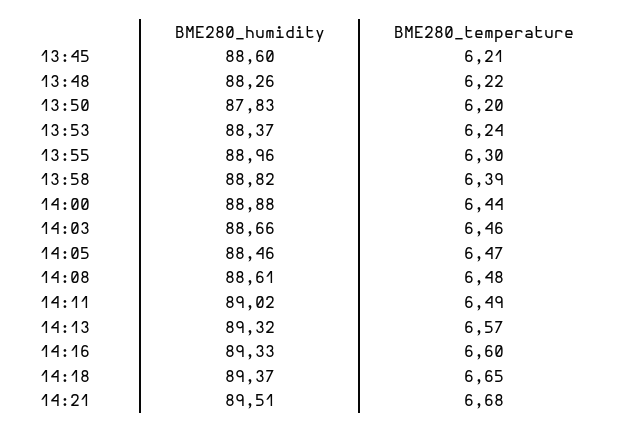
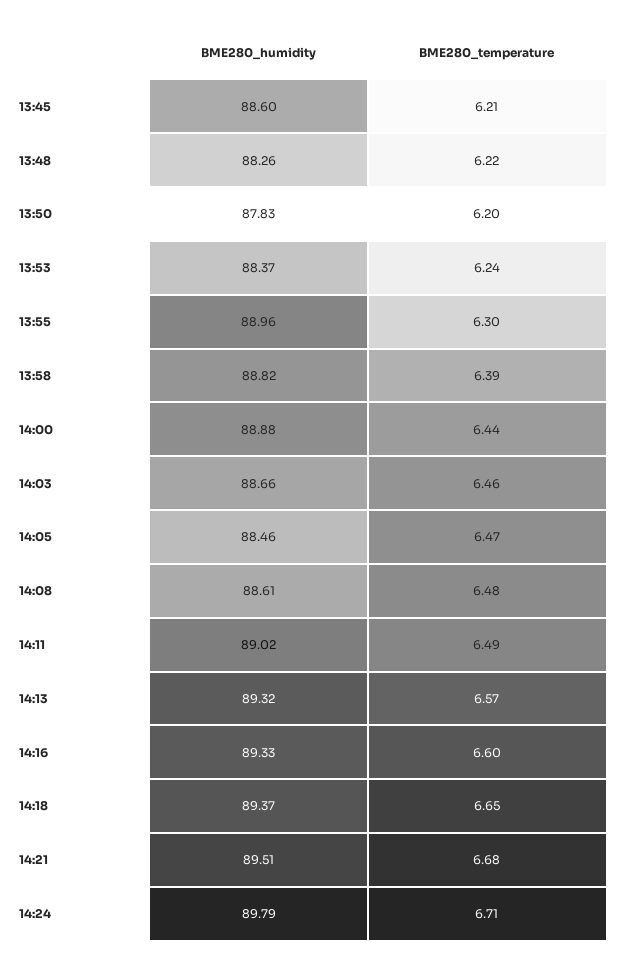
BME280_humidity, 14:24: none -> 89.79
BME280_temperature, 14:24: none -> 6.71

